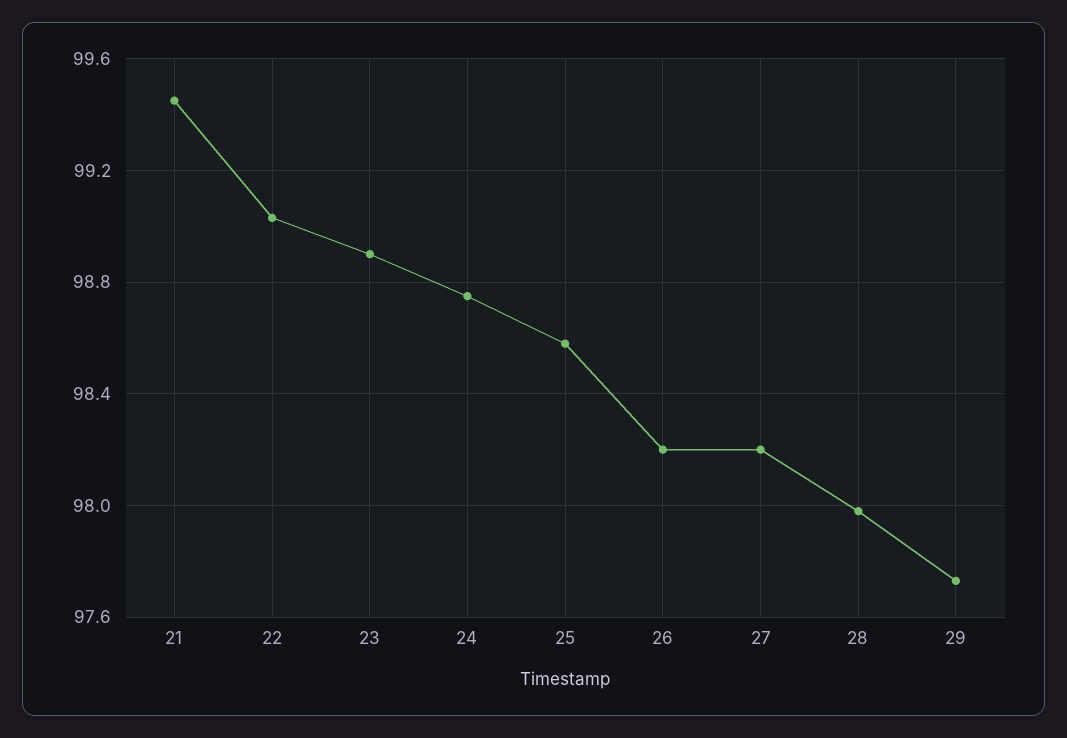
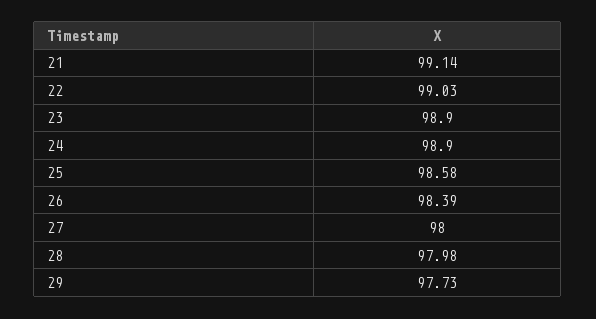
21: 99.45 -> 99.14
24: 98.75 -> 98.9
26: 98.2 -> 98.39
27: 98.2 -> 98

